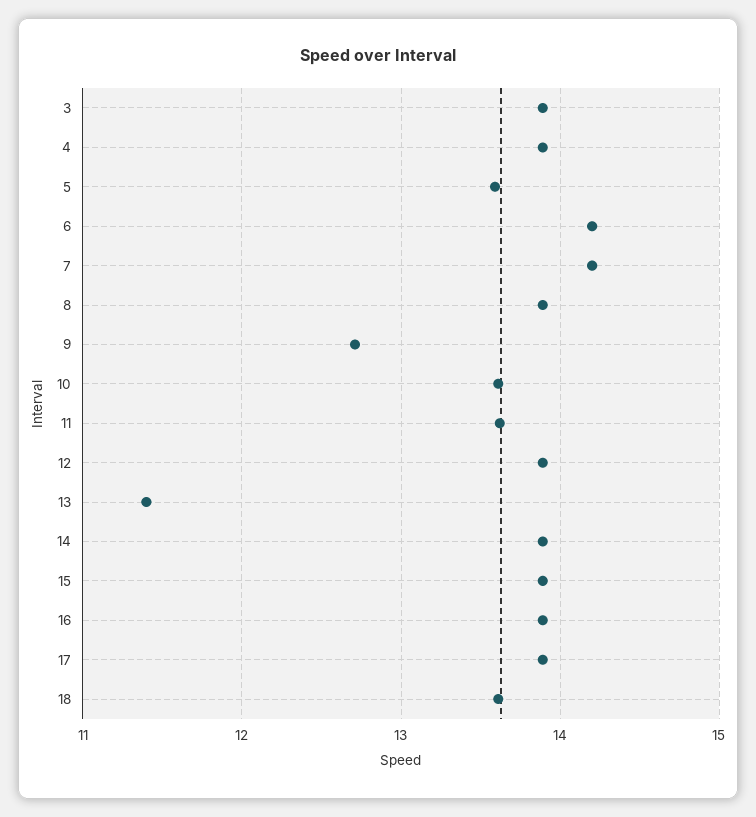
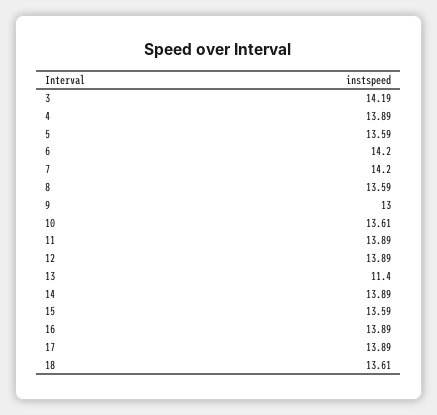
3: 13.9 -> 14.19
8: 13.9 -> 13.59
9: 12.7 -> 13
11: 13.6 -> 13.89
15: 13.9 -> 13.59

